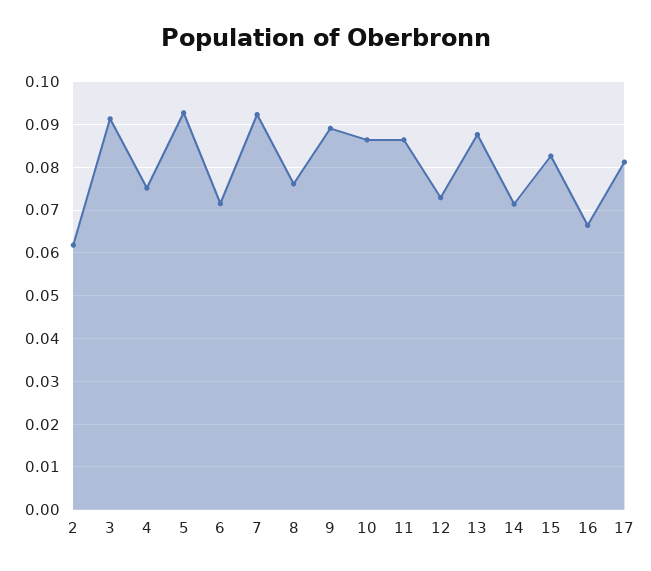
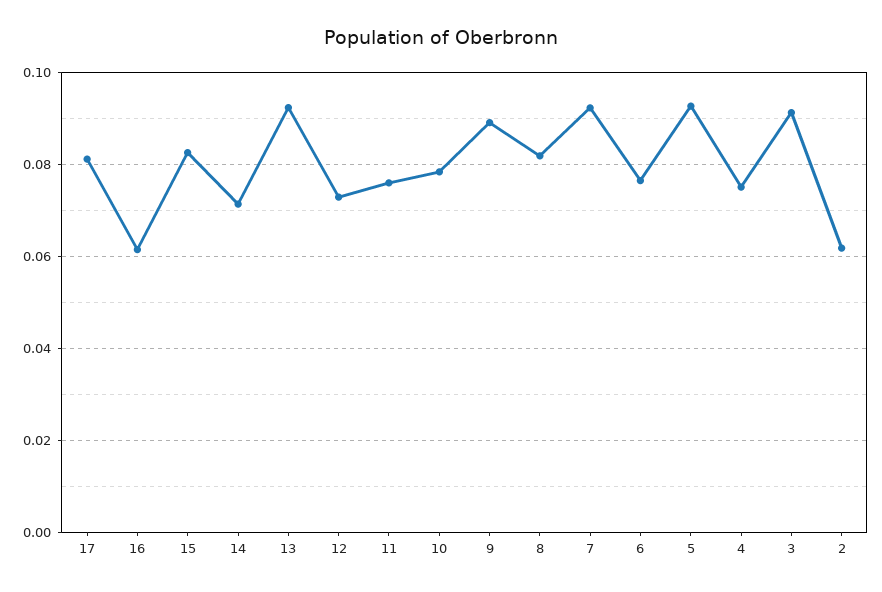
6: 0.072 -> 0.076
8: 0.076 -> 0.082
10: 0.086 -> 0.078
11: 0.086 -> 0.076
13: 0.088 -> 0.092
16: 0.066 -> 0.062

